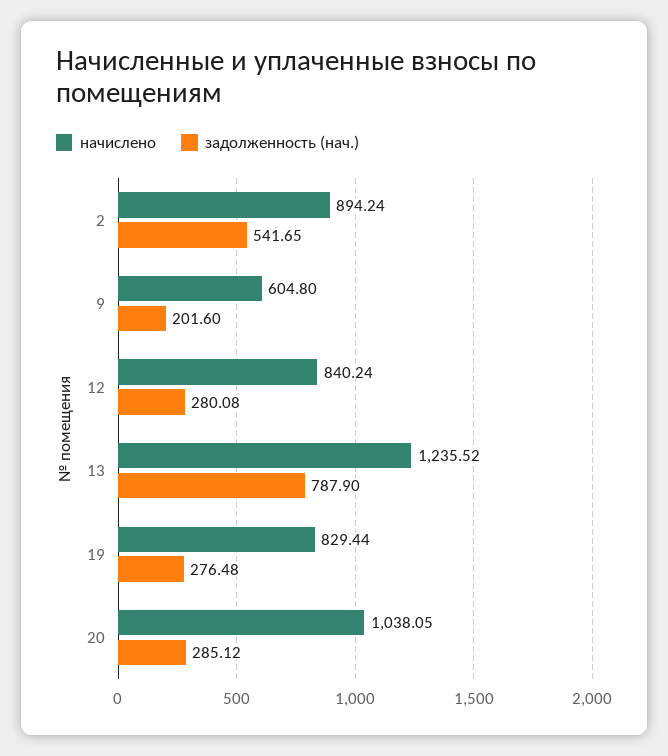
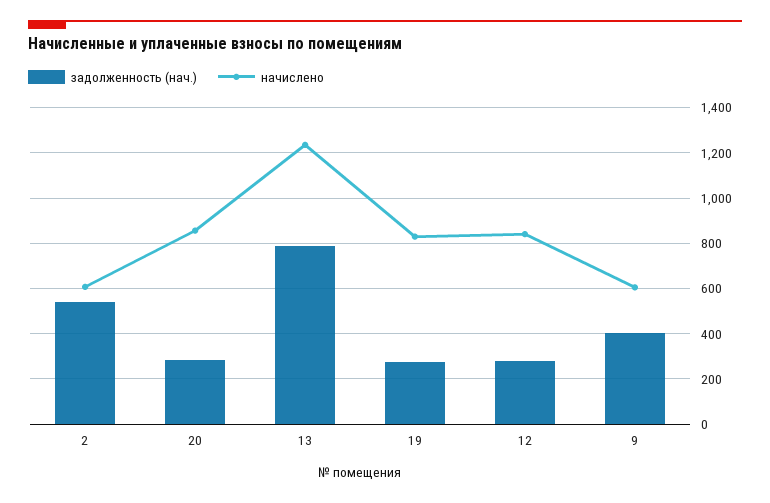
начислено, 2: 894.24 -> 600
задолженность (нач.), 9: 201.6 -> 400
начислено, 20: 1038.05 -> 850

